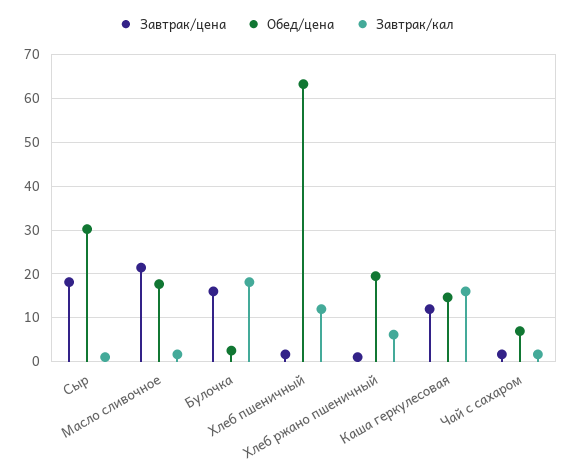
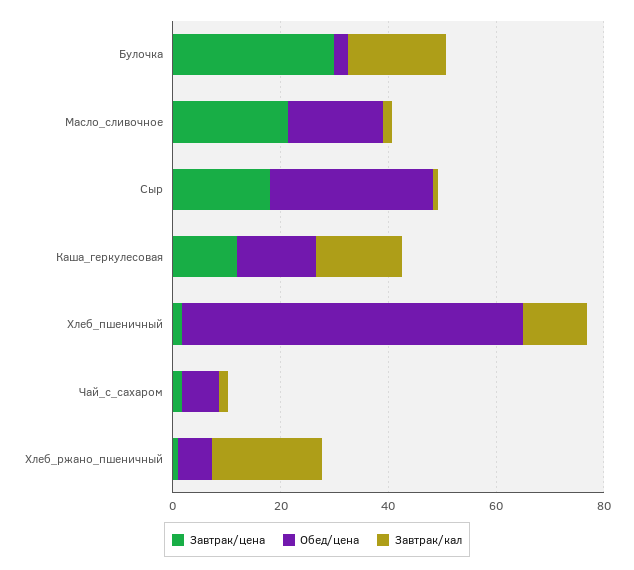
Завтрак/цена, Булочка: 16 -> 30
Обед/цена, Хлеб ржано пшеничный: 20 -> 5
Завтрак/кал, Хлеб ржано пшеничный: 6 -> 20

